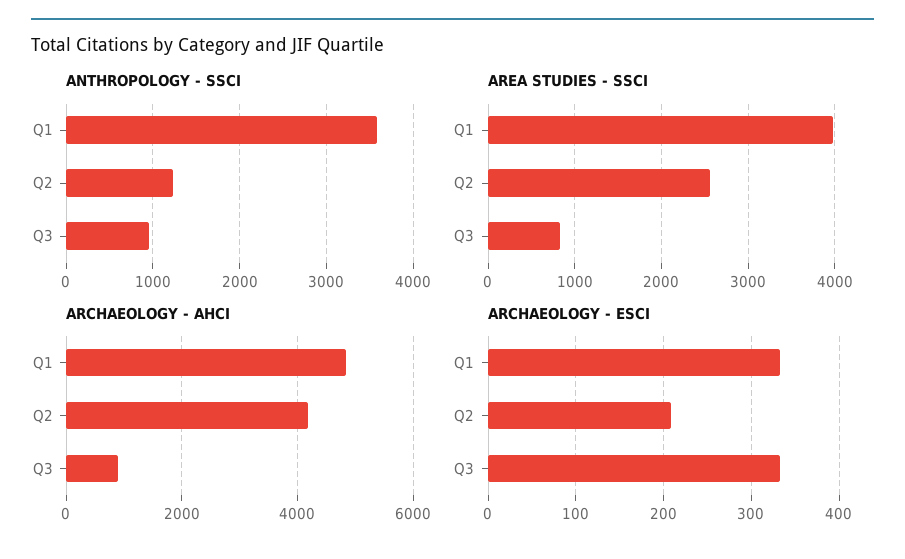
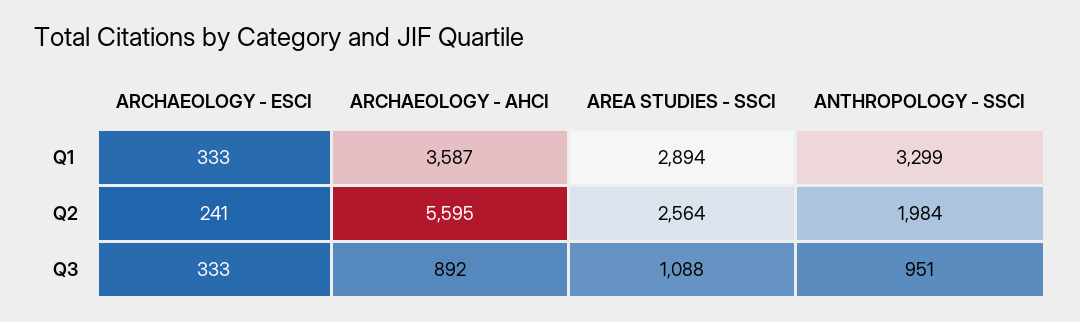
ANTHROPOLOGY - SSCI, Q1: 3600 -> 3299
ANTHROPOLOGY - SSCI, Q2: 1200 -> 1984
AREA STUDIES - SSCI, Q1: 4000 -> 2894
AREA STUDIES - SSCI, Q3: 800 -> 1088
ARCHAEOLOGY - AHCI, Q1: 4800 -> 3587
ARCHAEOLOGY - AHCI, Q2: 4200 -> 5595
ARCHAEOLOGY - ESCI, Q2: 210 -> 241

